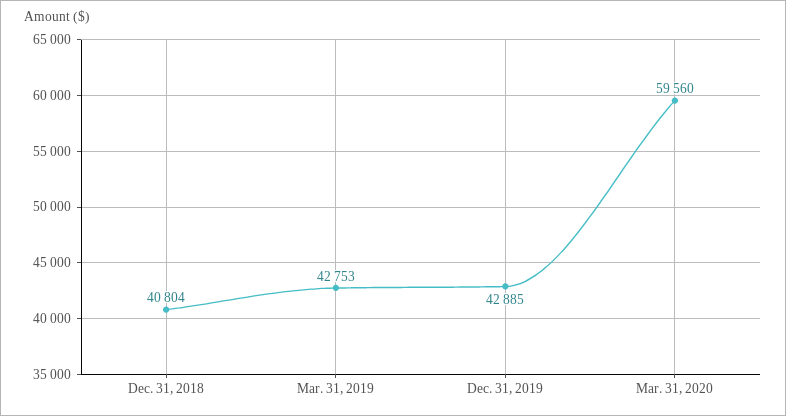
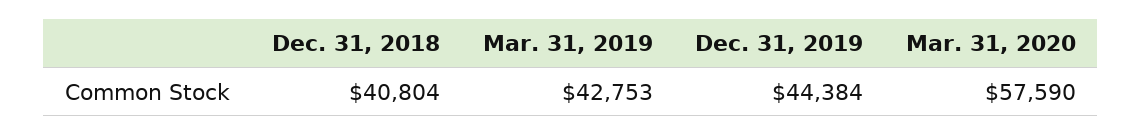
Dec. 31, 2019: 42885 -> 44384
Mar. 31, 2020: 59560 -> 57590

